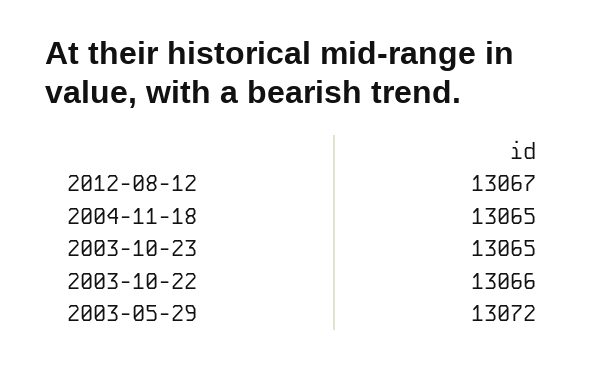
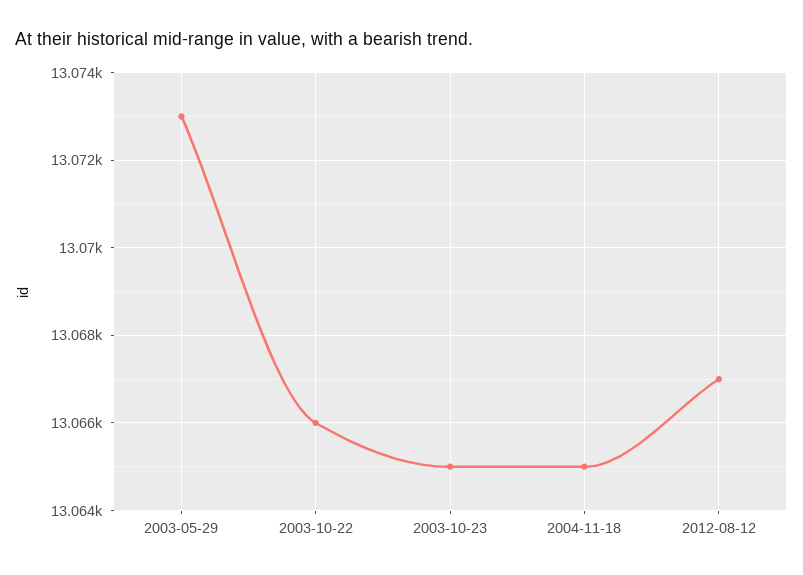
2003-05-29: 13072 -> 13073

